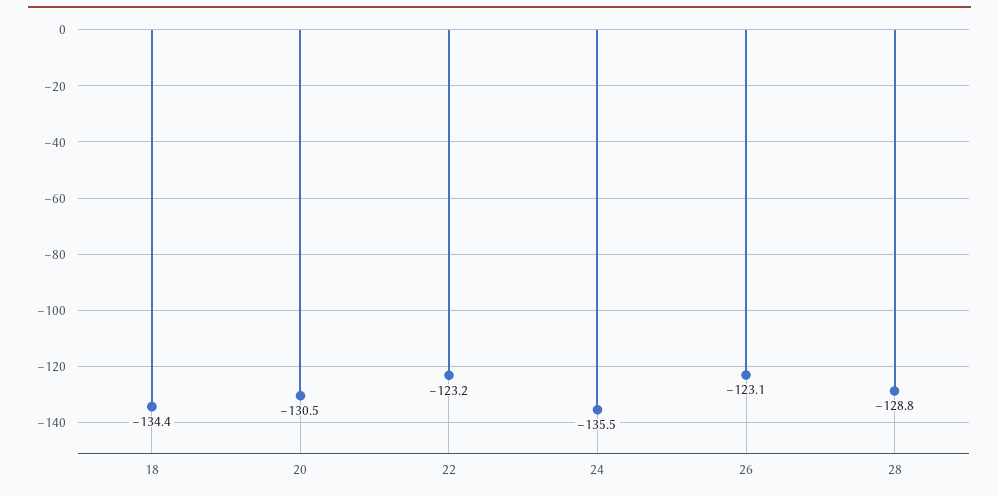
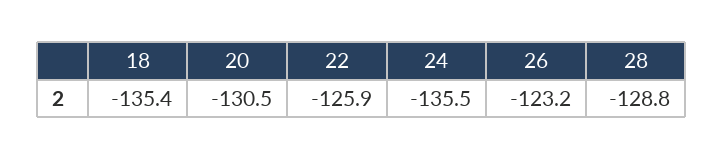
18: -134.4 -> -135.4
22: -123.2 -> -125.9
26: -123.1 -> -123.2

